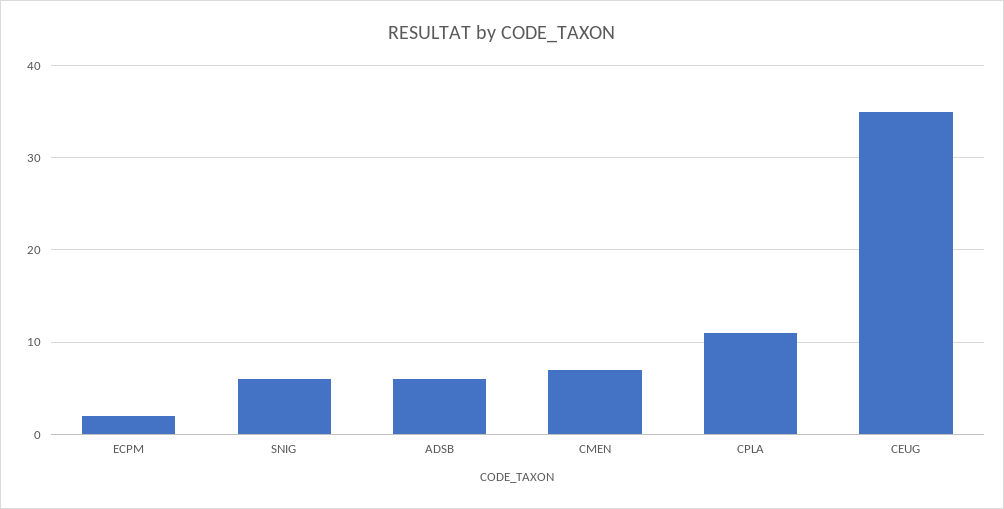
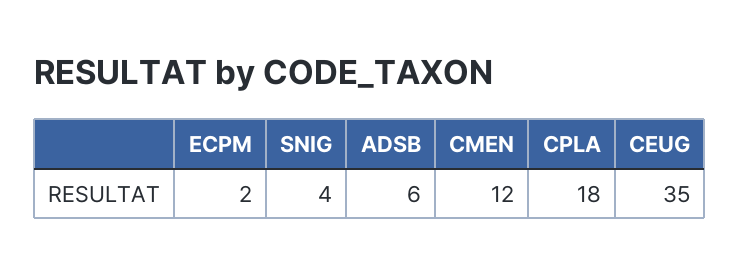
SNIG: 6 -> 4
CMEN: 7 -> 12
CPLA: 11 -> 18

